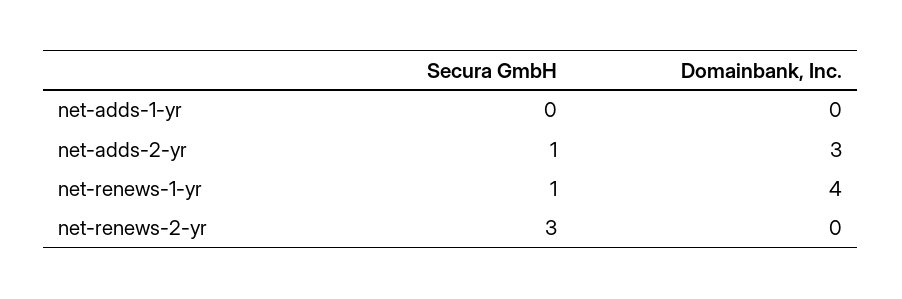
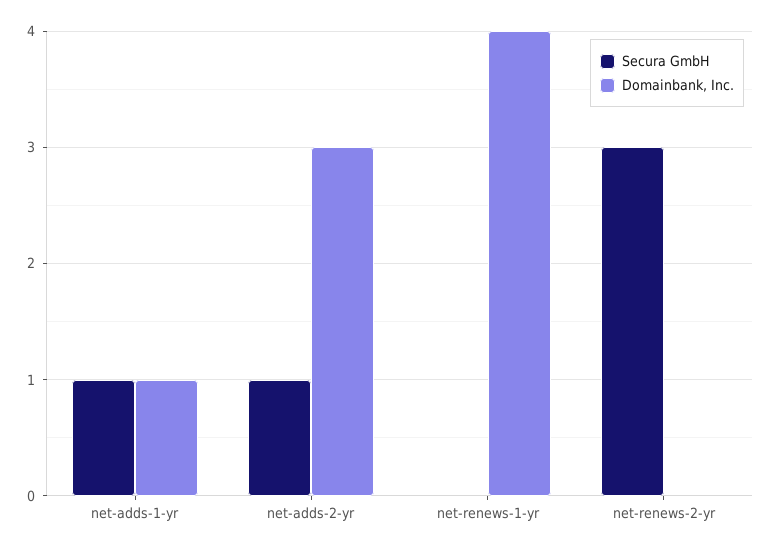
Secura GmbH, net-adds-1-yr: 0 -> 1
Domainbank, Inc., net-adds-1-yr: 0 -> 1
Secura GmbH, net-renews-1-yr: 1 -> 0

